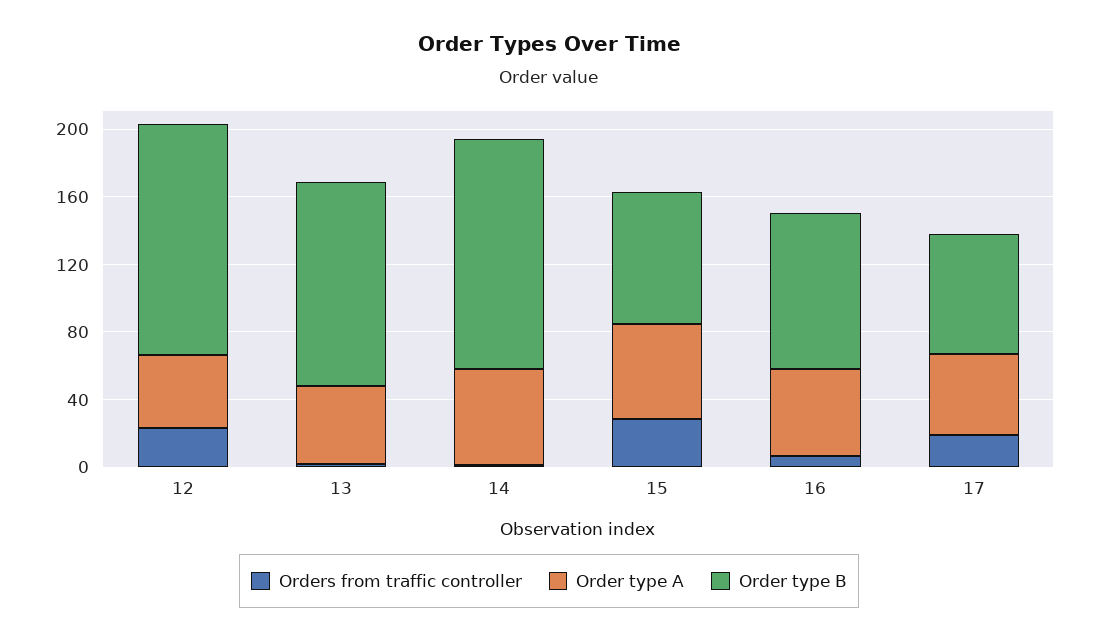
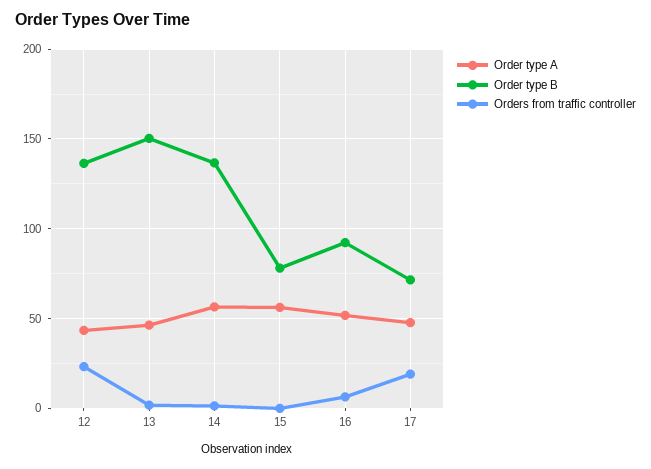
Order type B, 13: 120 -> 150
Orders from traffic controller, 15: 30 -> 0

